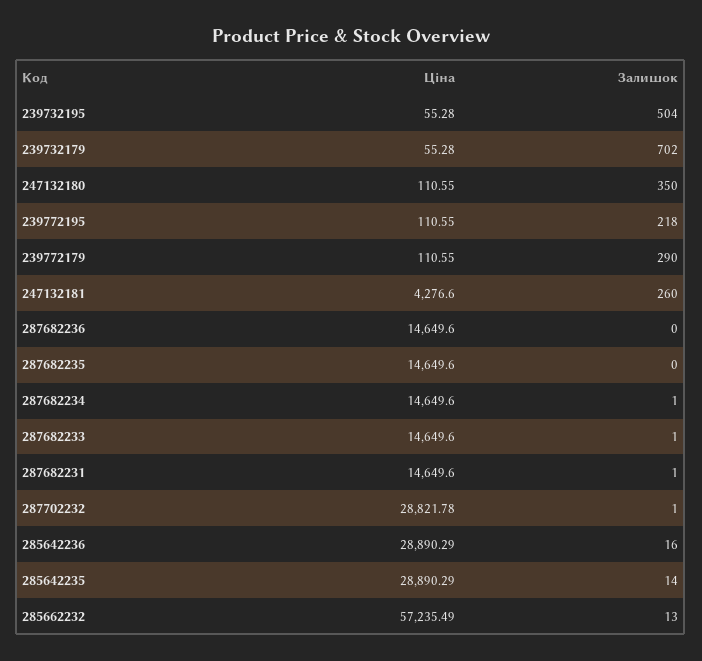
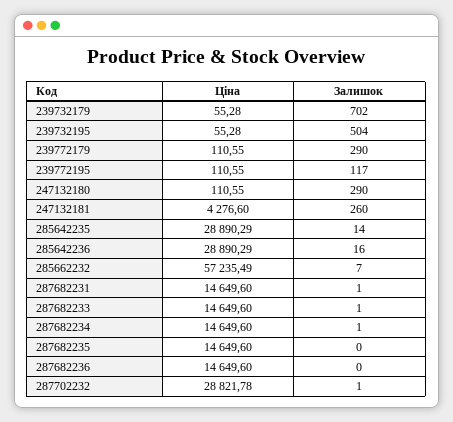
Залишок, 247132180: 350 -> 290
Залишок, 239772195: 218 -> 117
Залишок, 285662232: 13 -> 7

